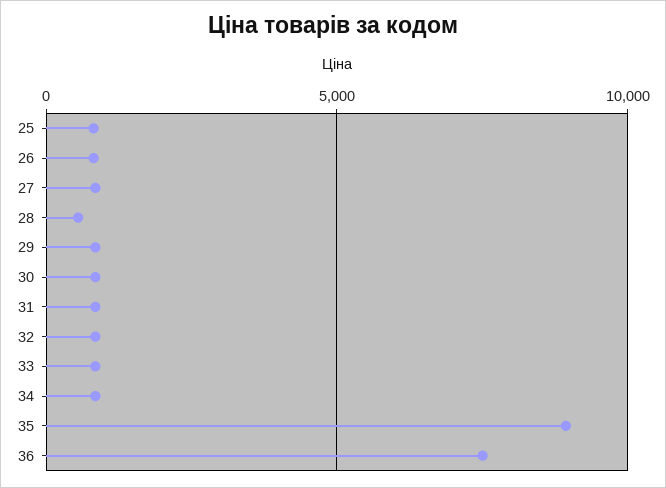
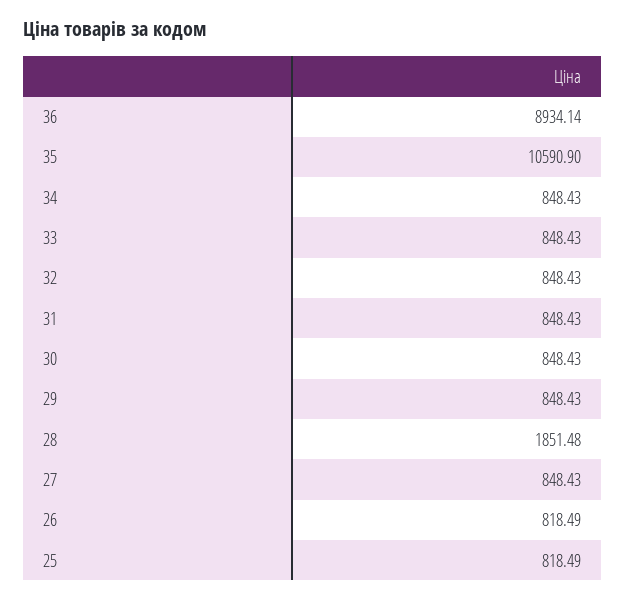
28: 500 -> 1851.48
35: 9000 -> 10590.9
36: 7500 -> 8934.14

